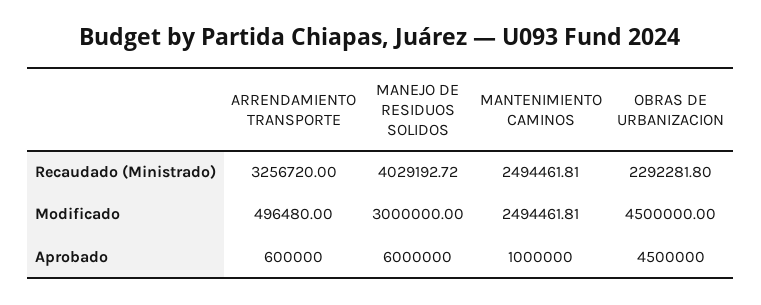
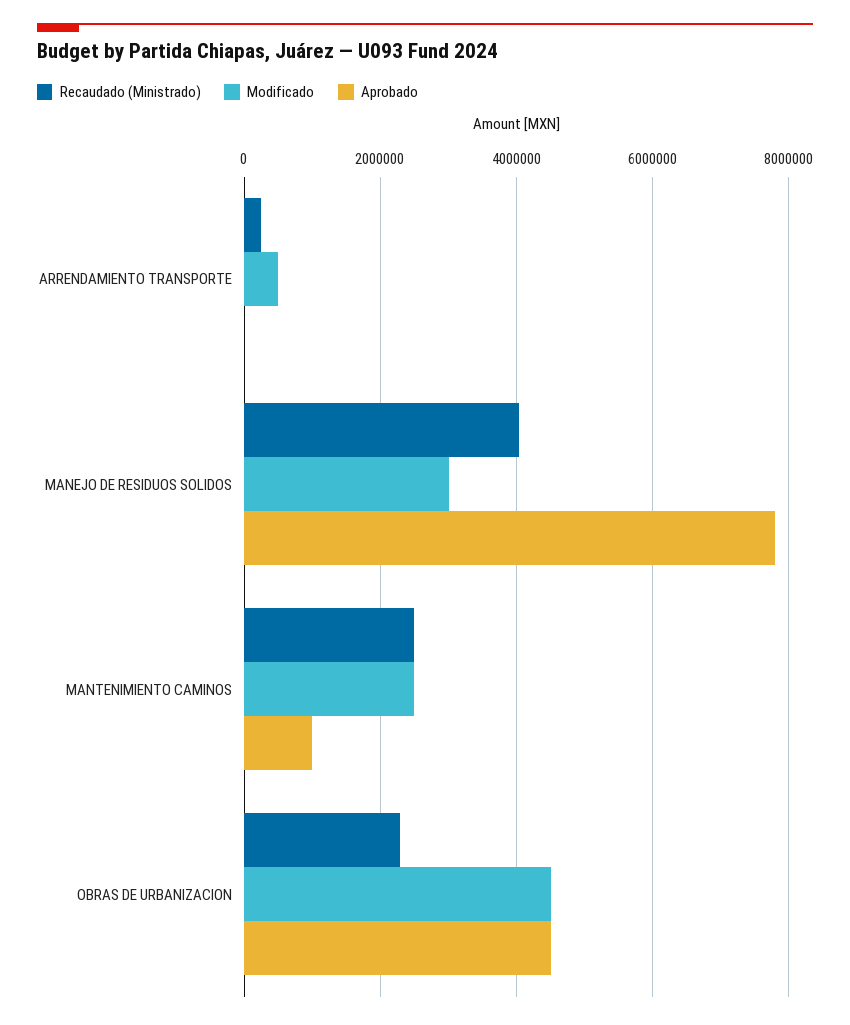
Recaudado (Ministrado), ARRENDAMIENTO TRANSPORTE: 3256720 -> 200000
Aprobado, ARRENDAMIENTO TRANSPORTE: 600000 -> 0
Aprobado, MANEJO DE RESIDUOS SOLIDOS: 6000000 -> 7800000

